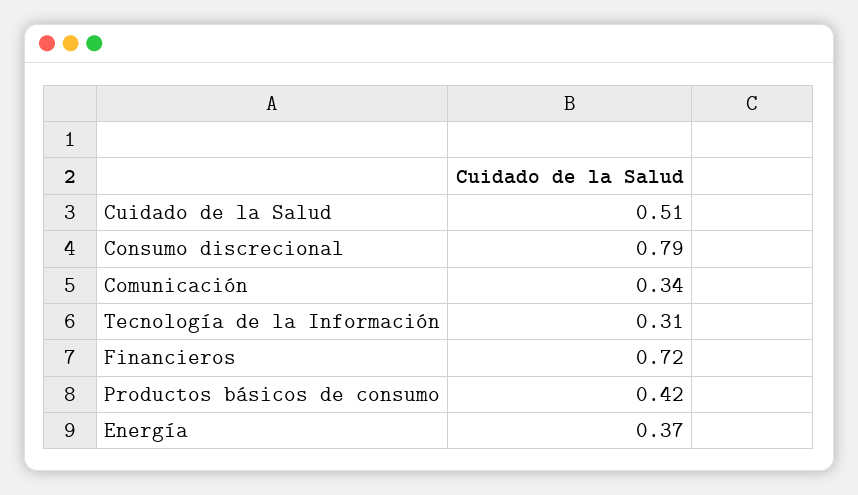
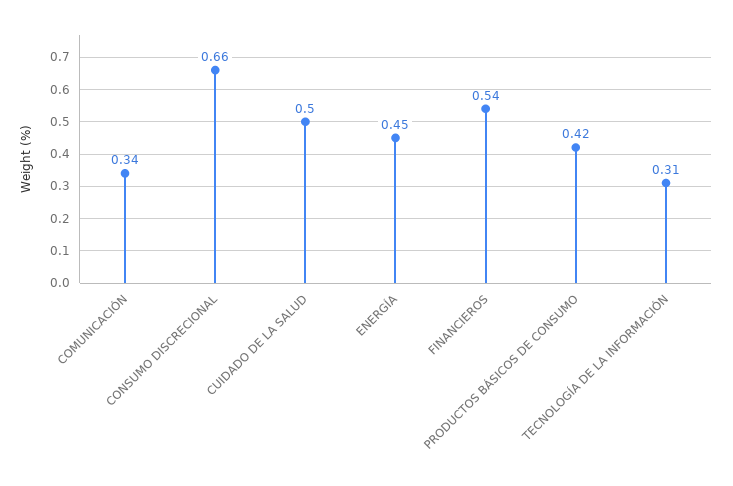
Cuidado de la Salud: 0.51 -> 0.5
Consumo discrecional: 0.79 -> 0.66
Financieros: 0.72 -> 0.54
Energía: 0.37 -> 0.45

